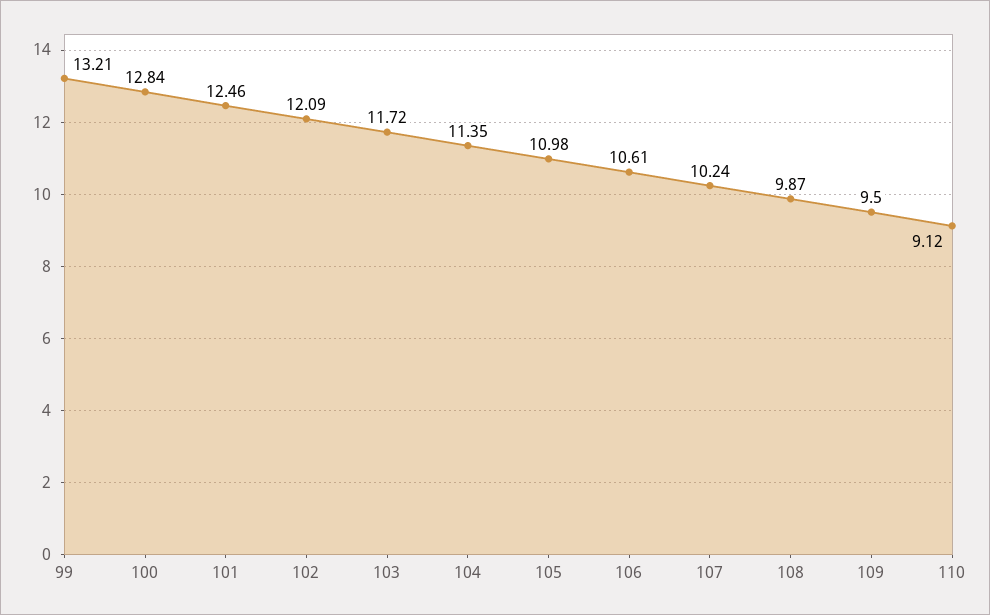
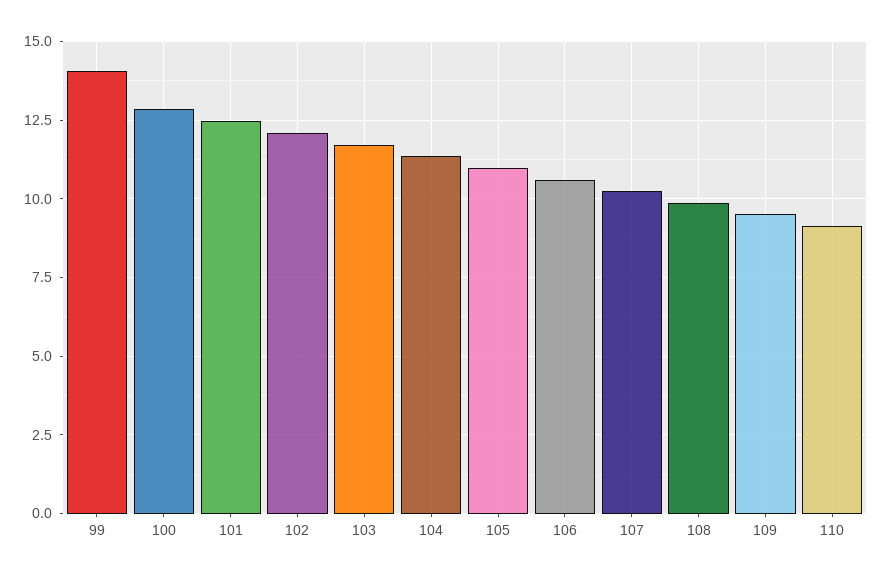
99: 13.21 -> 14

